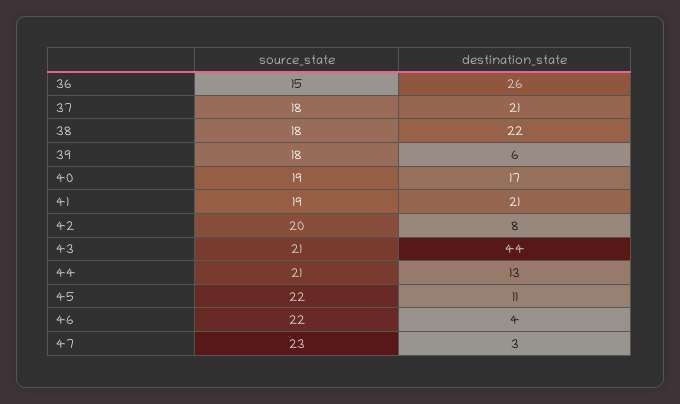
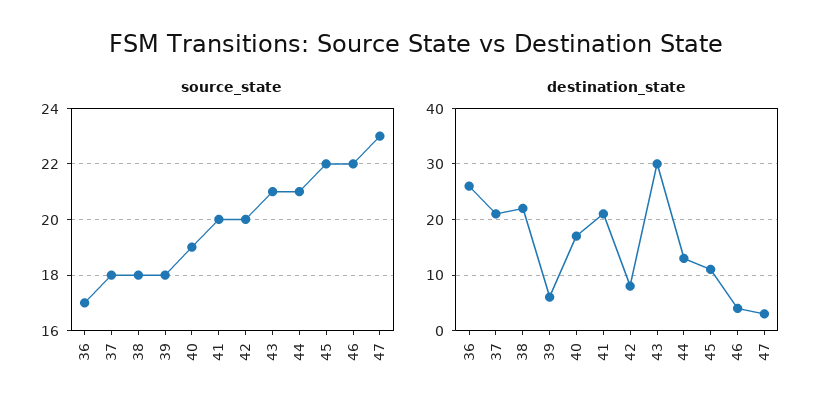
source_state, 36: 15 -> 17
source_state, 41: 19 -> 20
destination_state, 43: 44 -> 30

